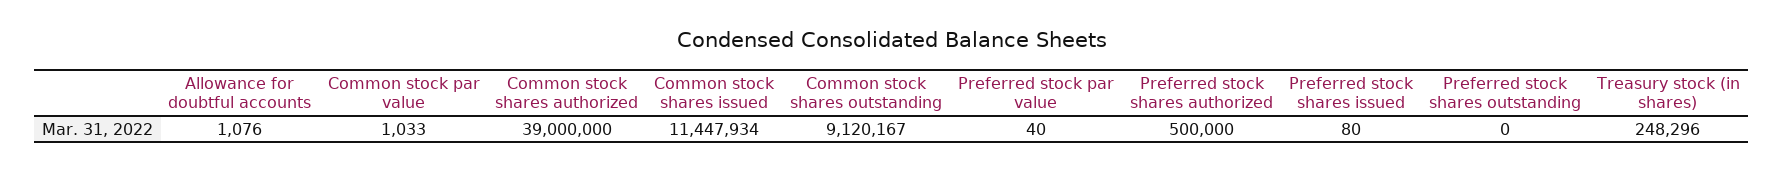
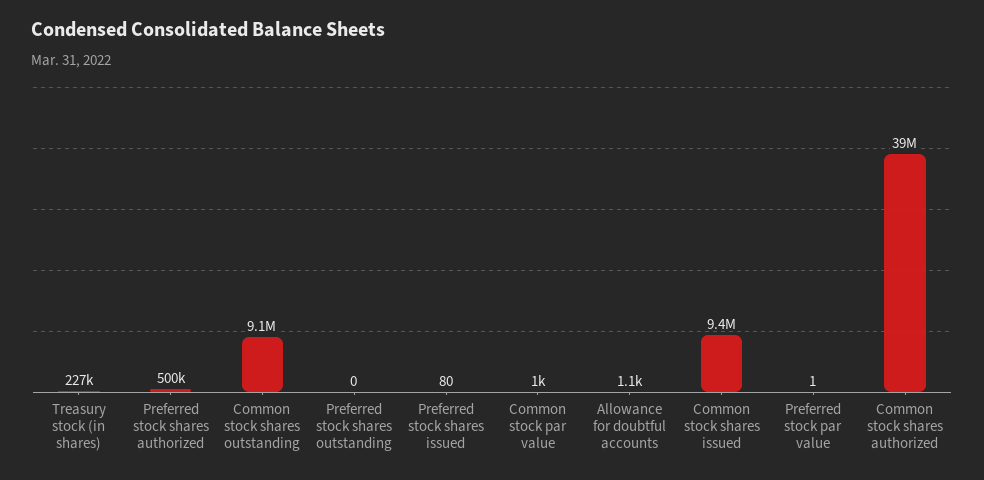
Common stock shares issued: 11447934 -> 9400000
Preferred stock par value: 40 -> 1
Treasury stock (in shares): 248296 -> 227000

